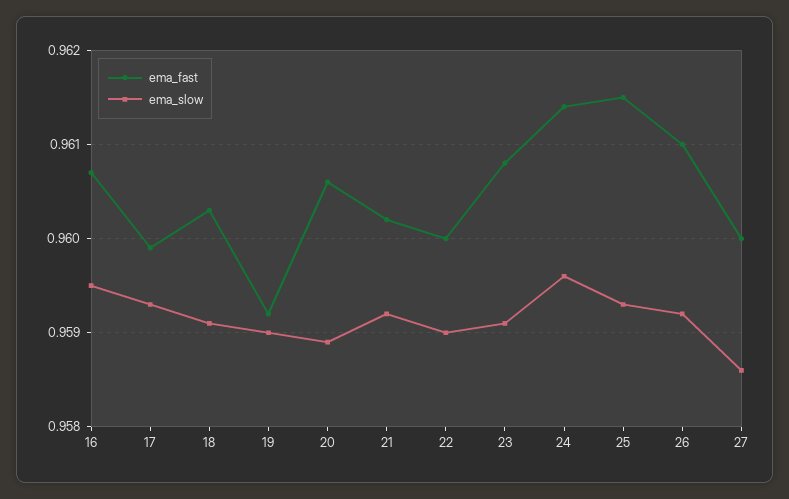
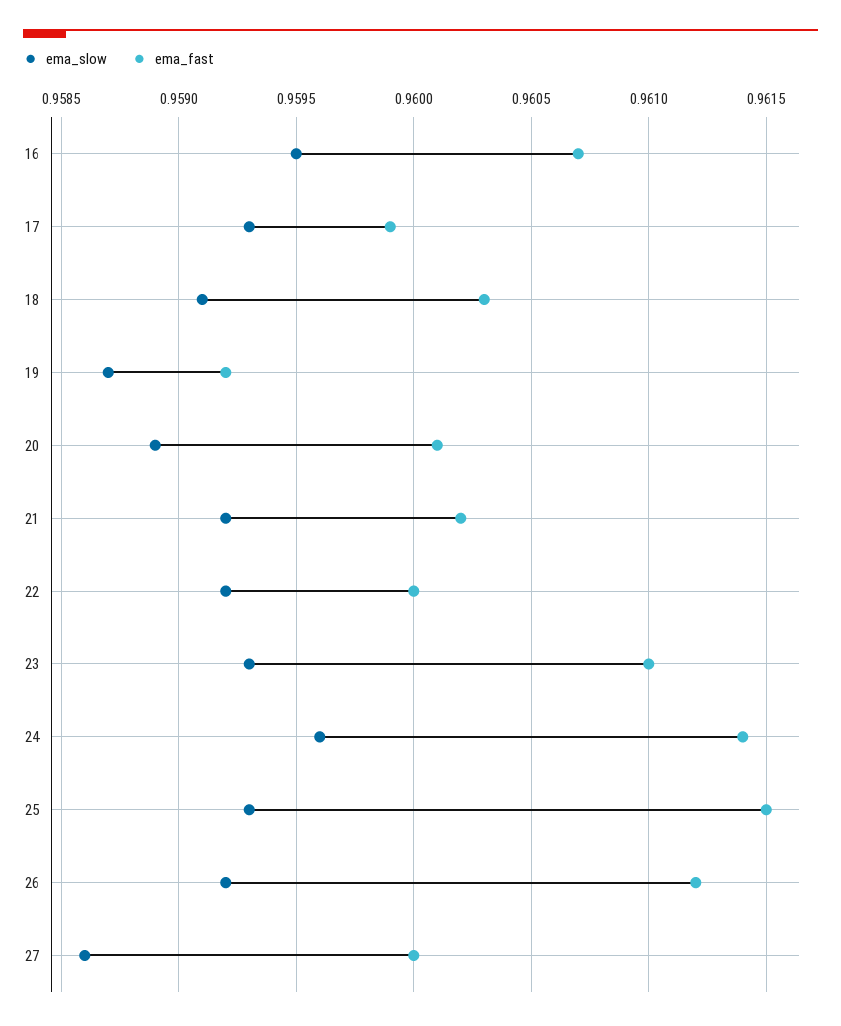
ema_slow, 19: 0.959 -> 0.9587
ema_fast, 20: 0.9606 -> 0.9601
ema_slow, 22: 0.959 -> 0.9592
ema_fast, 23: 0.9608 -> 0.961
ema_slow, 23: 0.9591 -> 0.9593
ema_fast, 26: 0.961 -> 0.9612

